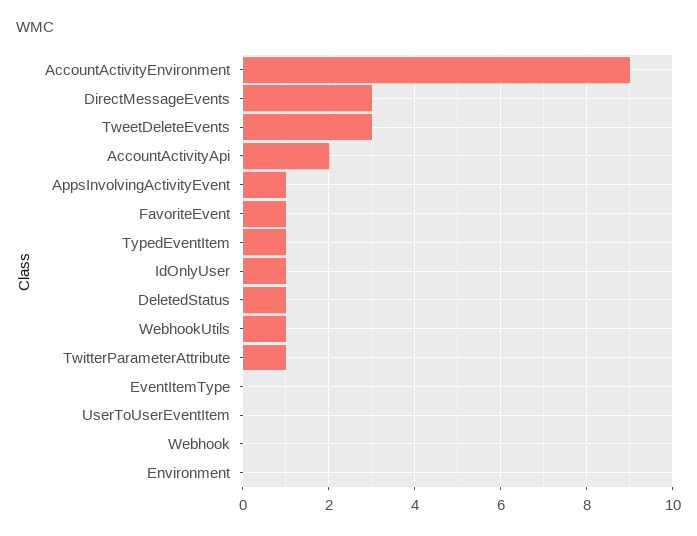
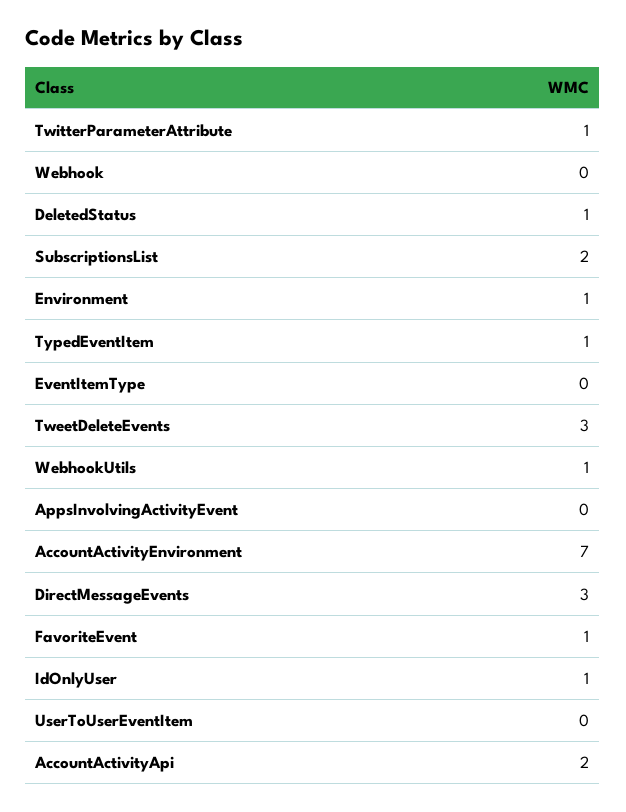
AccountActivityEnvironment: 9 -> 7
AppsInvolvingActivityEvent: 1 -> 0
Environment: 0 -> 1
SubscriptionsList: none -> 2

